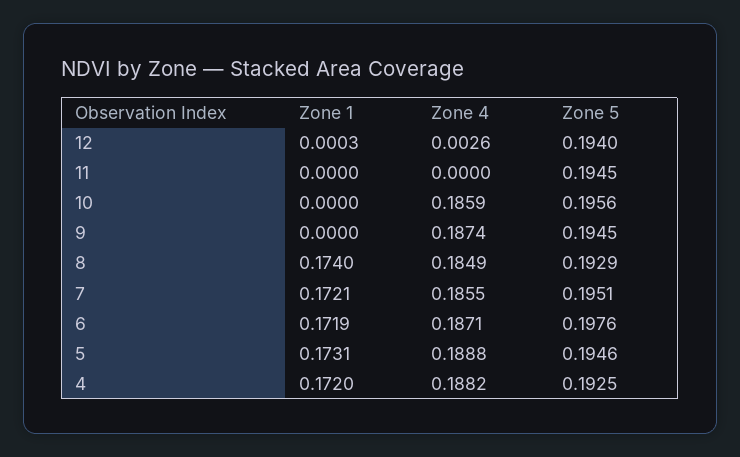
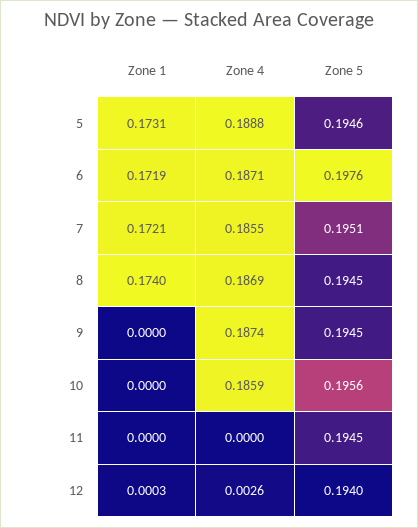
Zone 4, 8: 0.1849 -> 0.1869
Zone 5, 8: 0.1929 -> 0.1945
Zone 1, 4: 0.172 -> none
Zone 4, 4: 0.1882 -> none
Zone 5, 4: 0.1925 -> none

